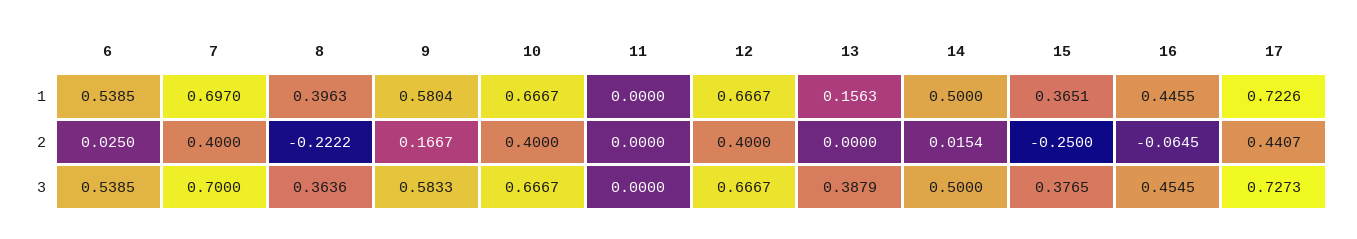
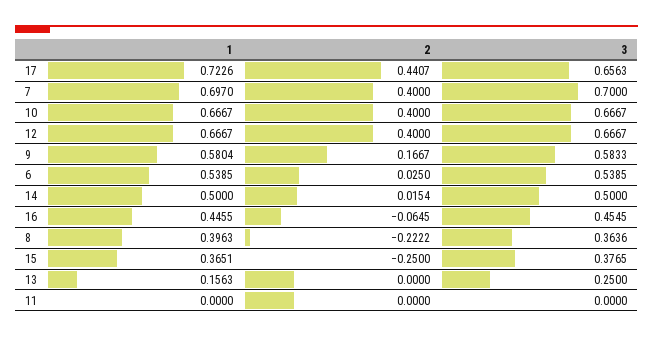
13, 3: 0.3879 -> 0.25
17, 3: 0.7273 -> 0.6563

